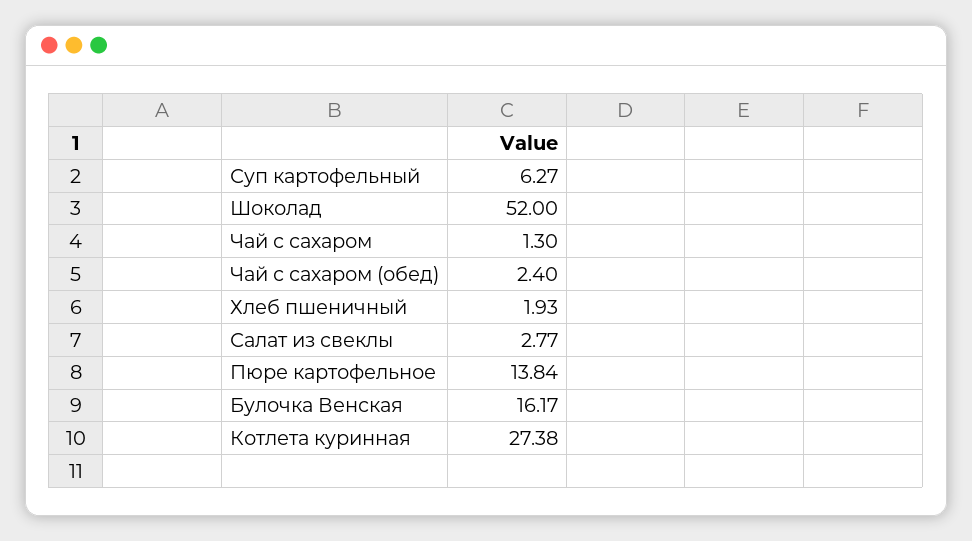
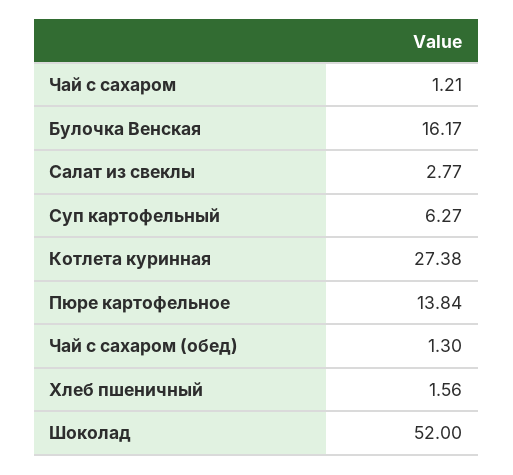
Чай с сахаром: 1.3 -> 1.21
Чай с сахаром (обед): 2.4 -> 1.3
Хлеб пшеничный: 1.93 -> 1.56

